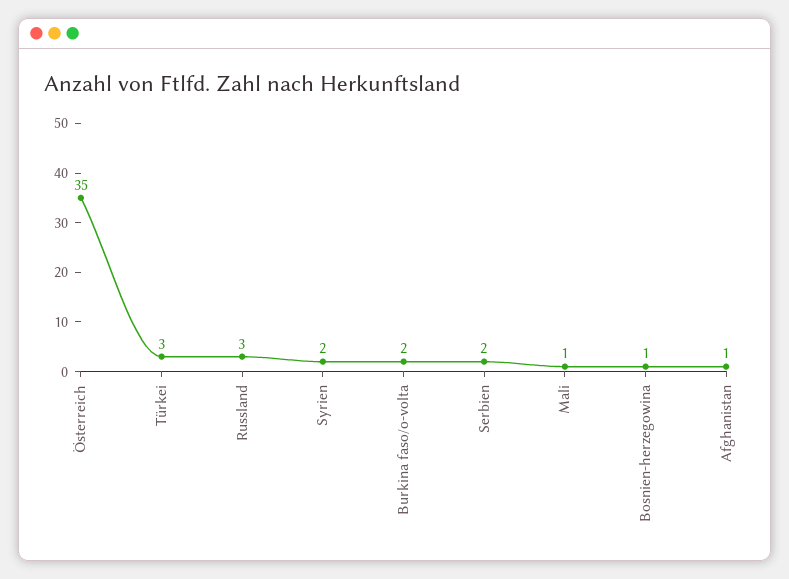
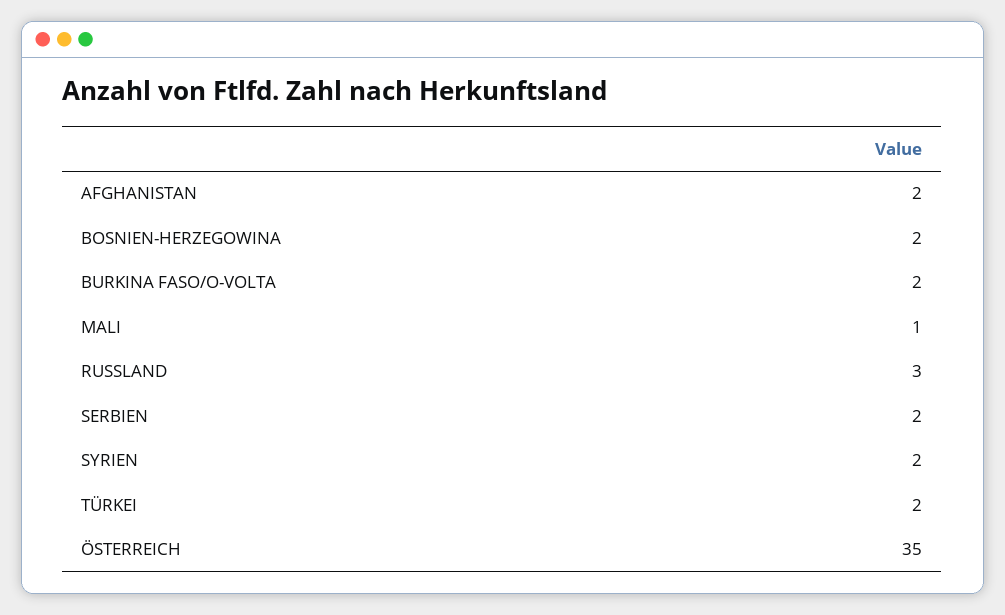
Türkei: 3 -> 2
Bosnien-herzegowina: 1 -> 2
Afghanistan: 1 -> 2

